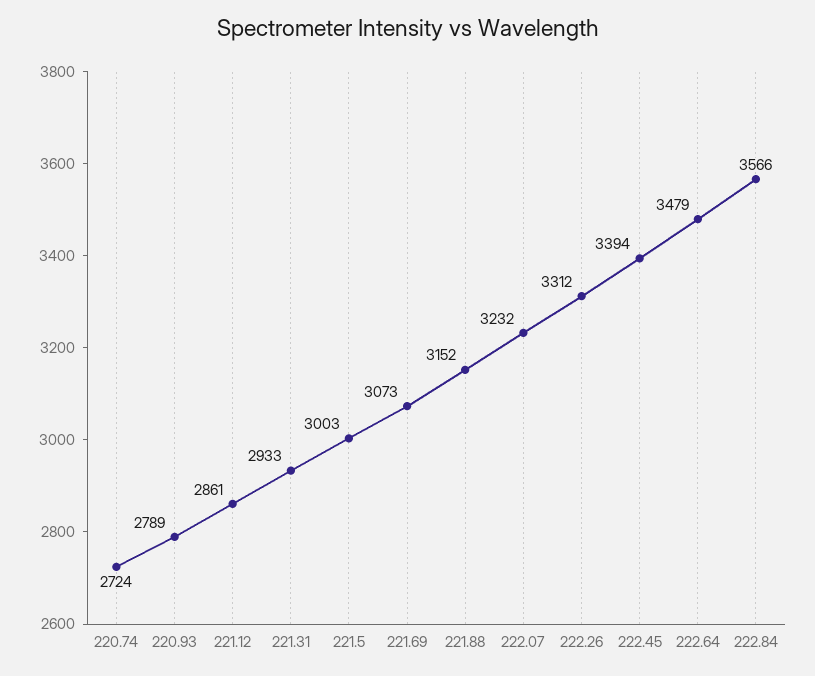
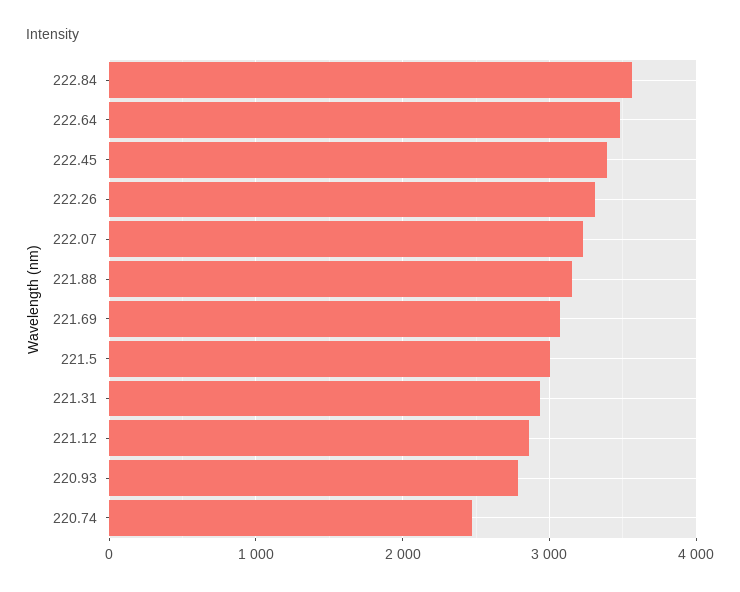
220.74: 2724 -> 2500

